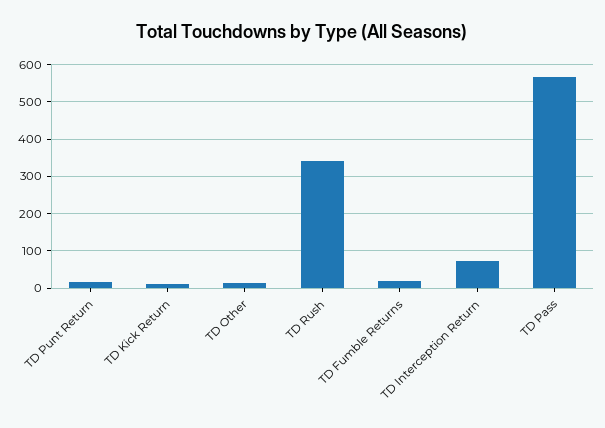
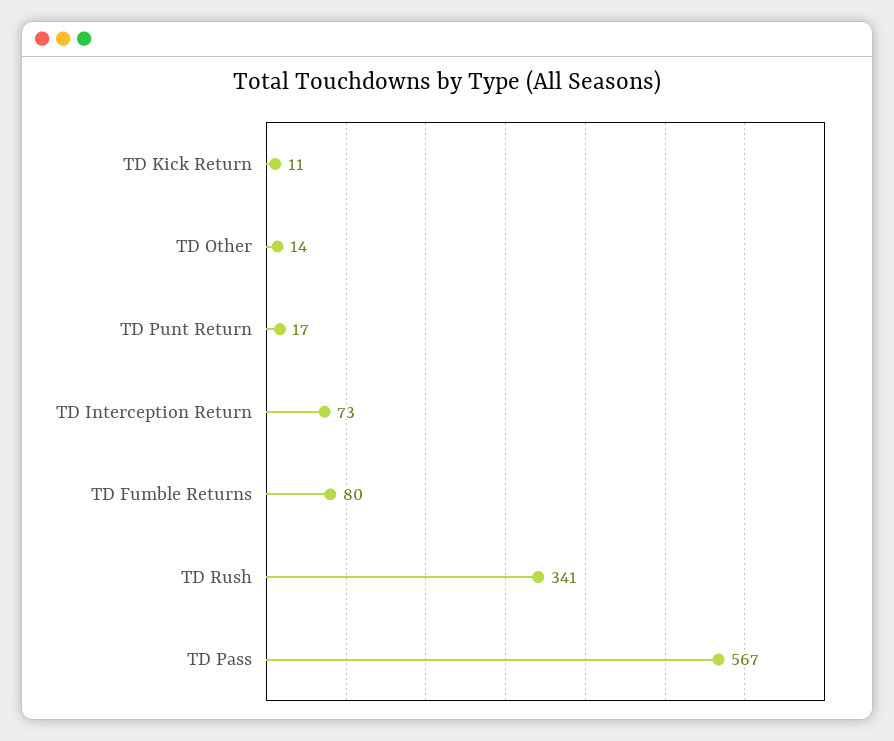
TD Fumble Returns: 20 -> 80

